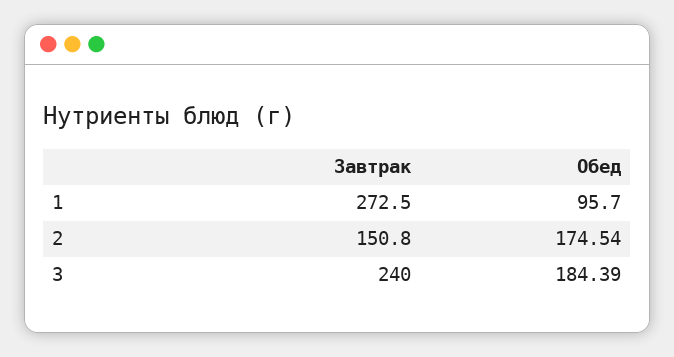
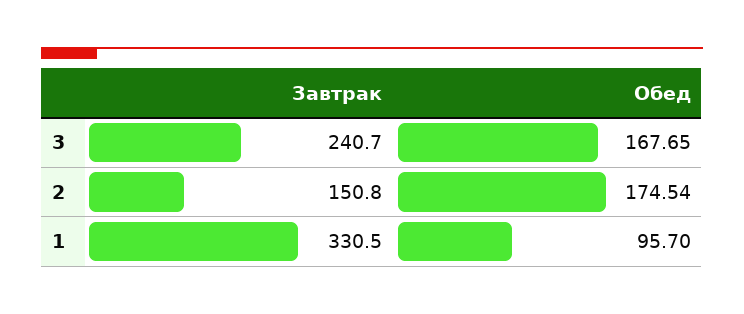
Завтрак, 1: 272.5 -> 330.5
Завтрак, 3: 240 -> 240.7
Обед, 3: 184.39 -> 167.65

